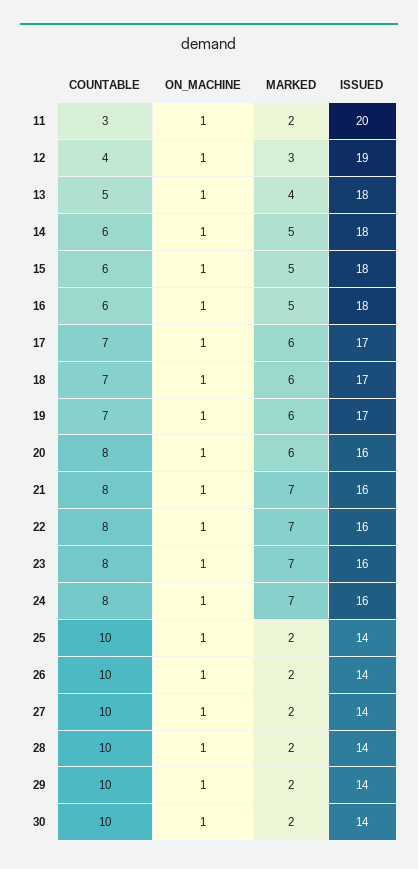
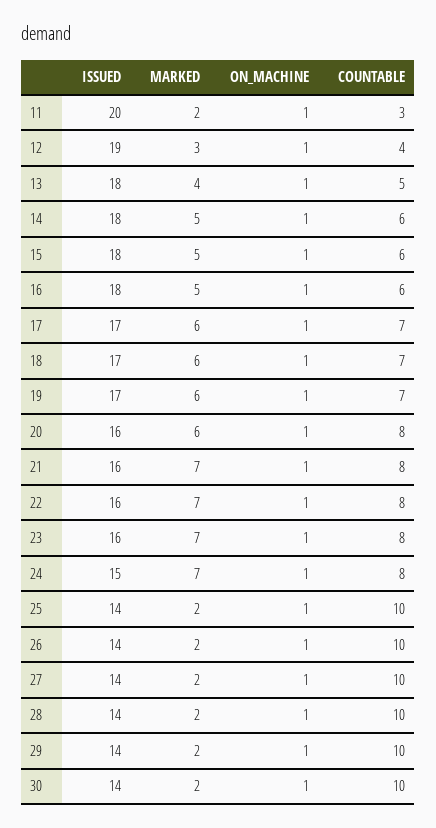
ISSUED, 24: 16 -> 15

